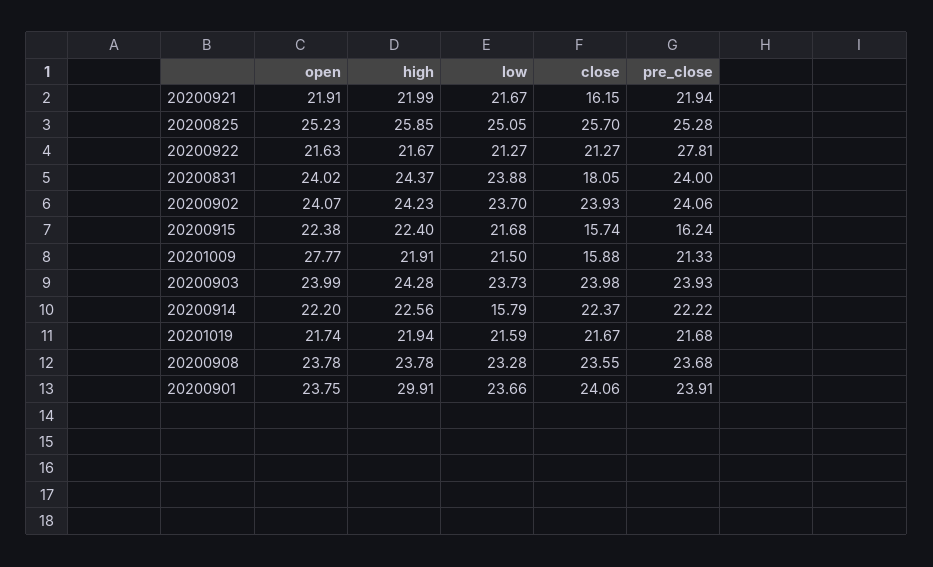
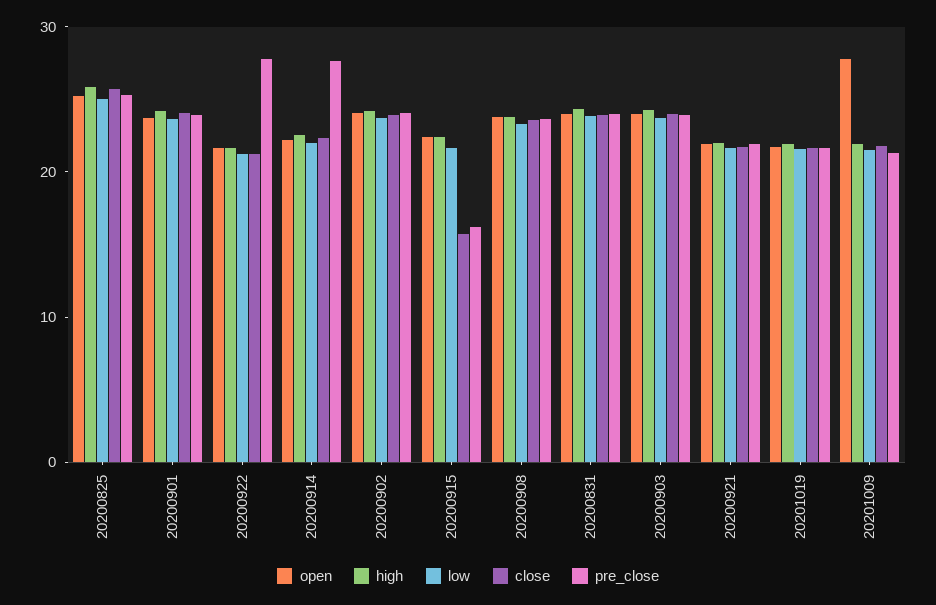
close, 20200921: 16.15 -> 22
close, 20200831: 18.05 -> 24
close, 20201009: 15.88 -> 22
low, 20200914: 15.79 -> 22
pre_close, 20200914: 22.22 -> 28
high, 20200901: 29.91 -> 24

